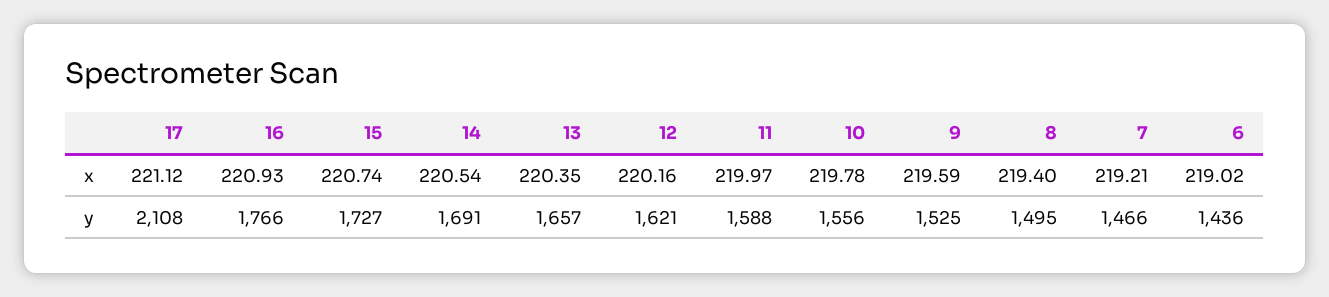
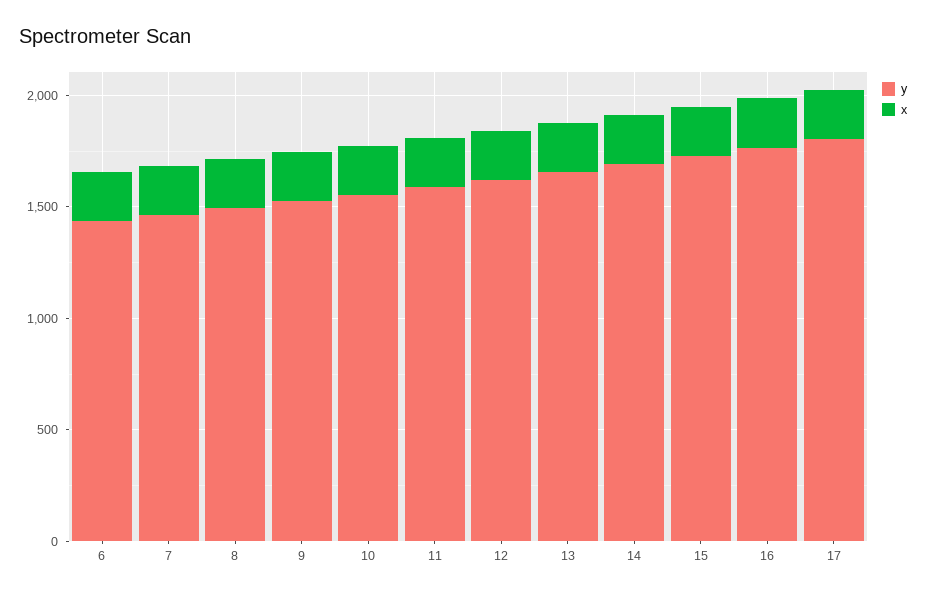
y, 17: 2108 -> 1800

